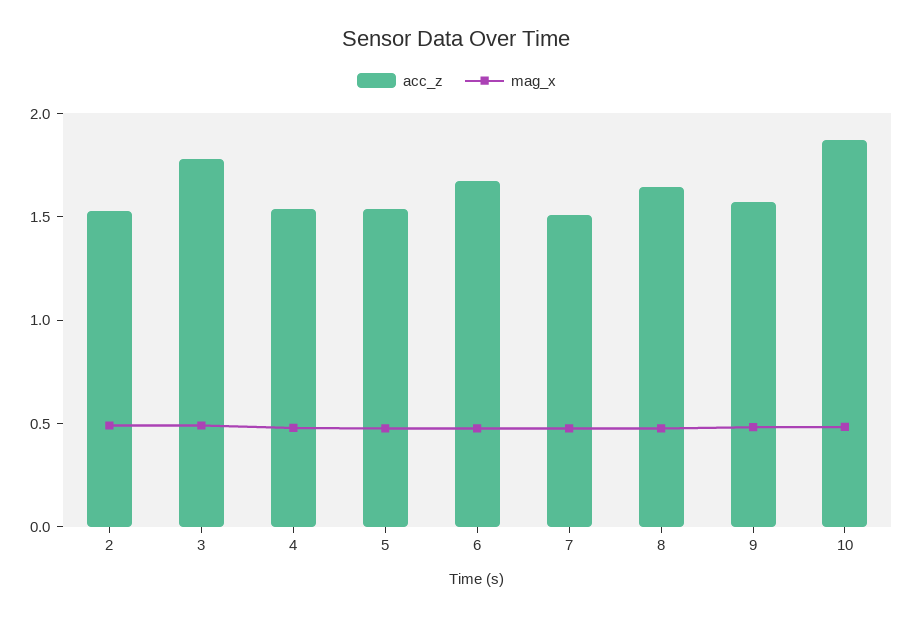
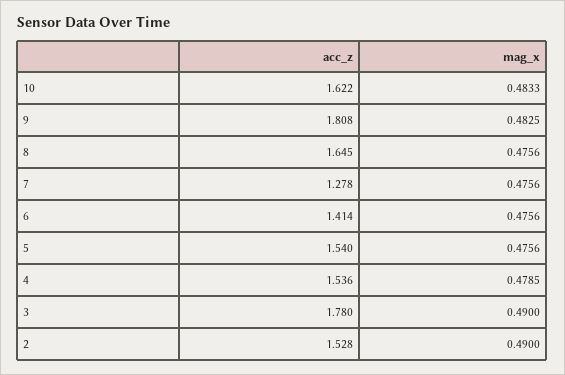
acc_z, 6: 1.7 -> 1.414
acc_z, 7: 1.5 -> 1.278
acc_z, 9: 1.6 -> 1.808
acc_z, 10: 1.9 -> 1.622

